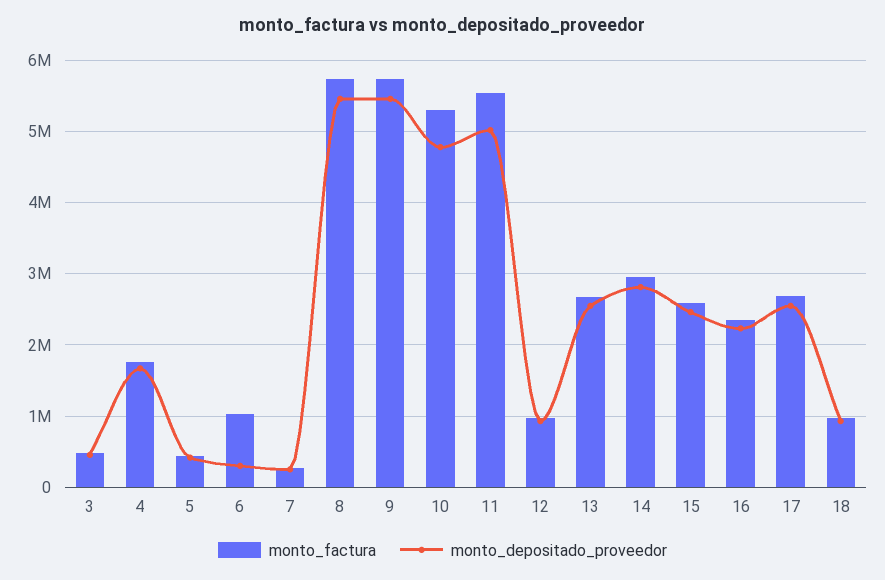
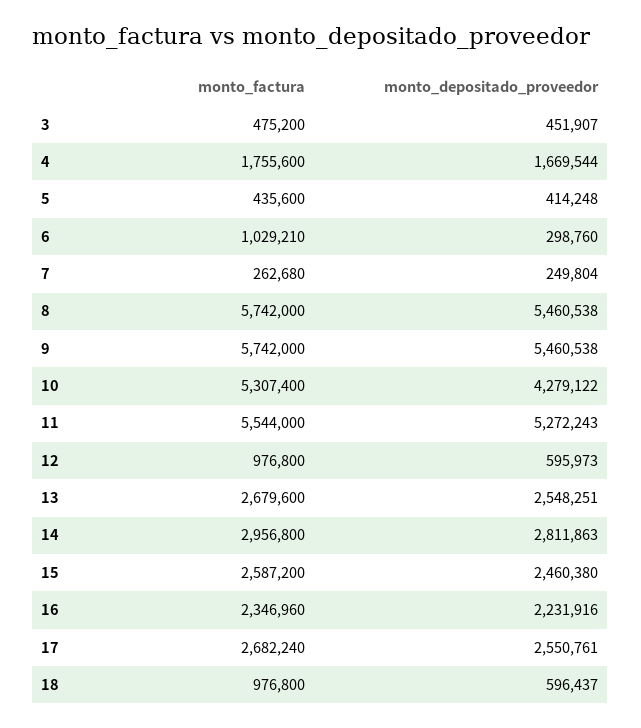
monto_depositado_proveedor, 10: 4800000 -> 4279122
monto_depositado_proveedor, 11: 5000000 -> 5272243
monto_depositado_proveedor, 12: 900000 -> 595973
monto_depositado_proveedor, 18: 900000 -> 596437

